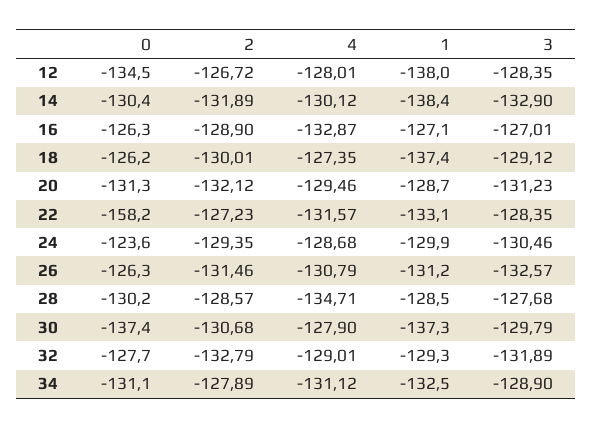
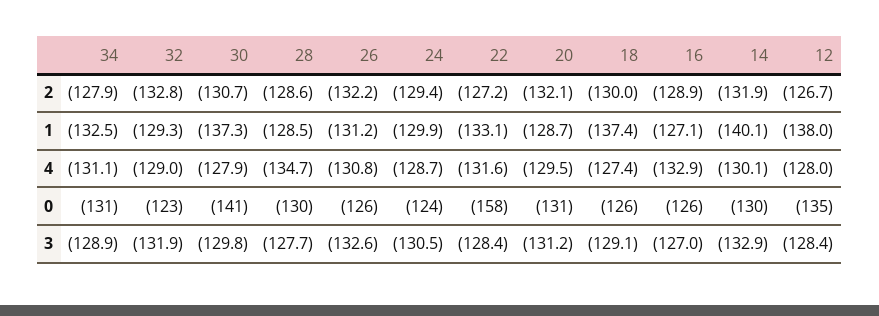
1, 14: -138.4 -> -140.1
2, 26: -131.46 -> -132.2
0, 30: -137.4 -> -141
0, 32: -127.7 -> -123

